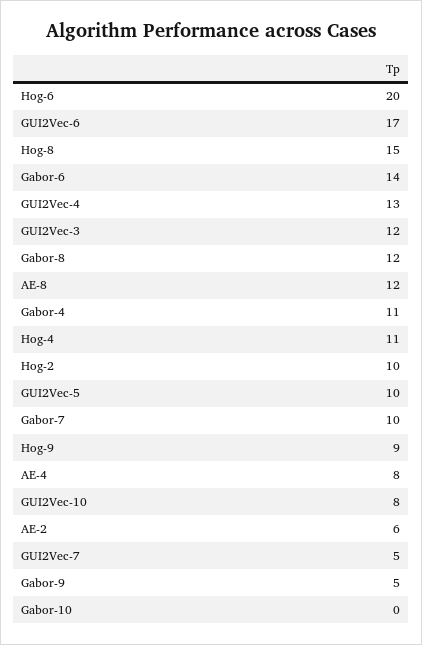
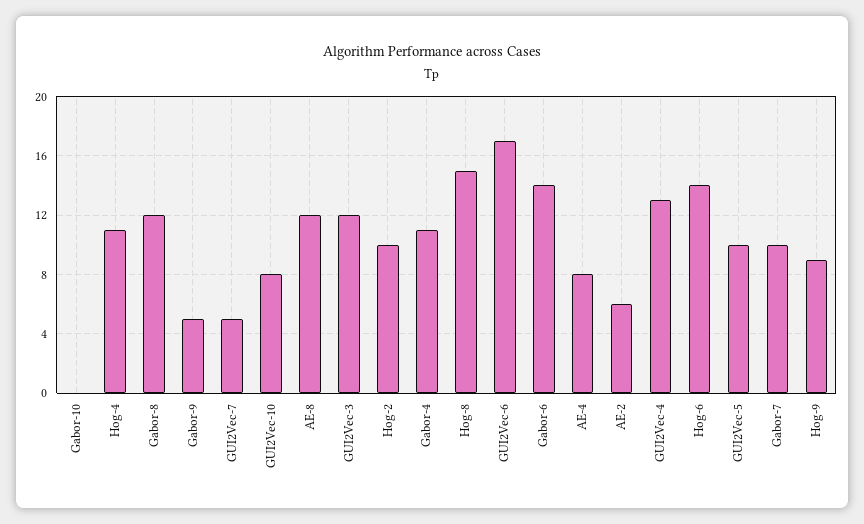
Hog-6: 20 -> 14

